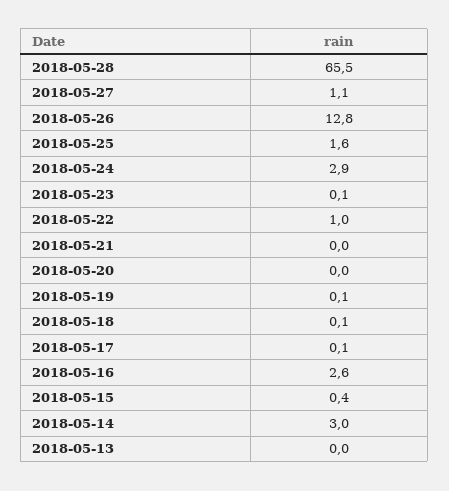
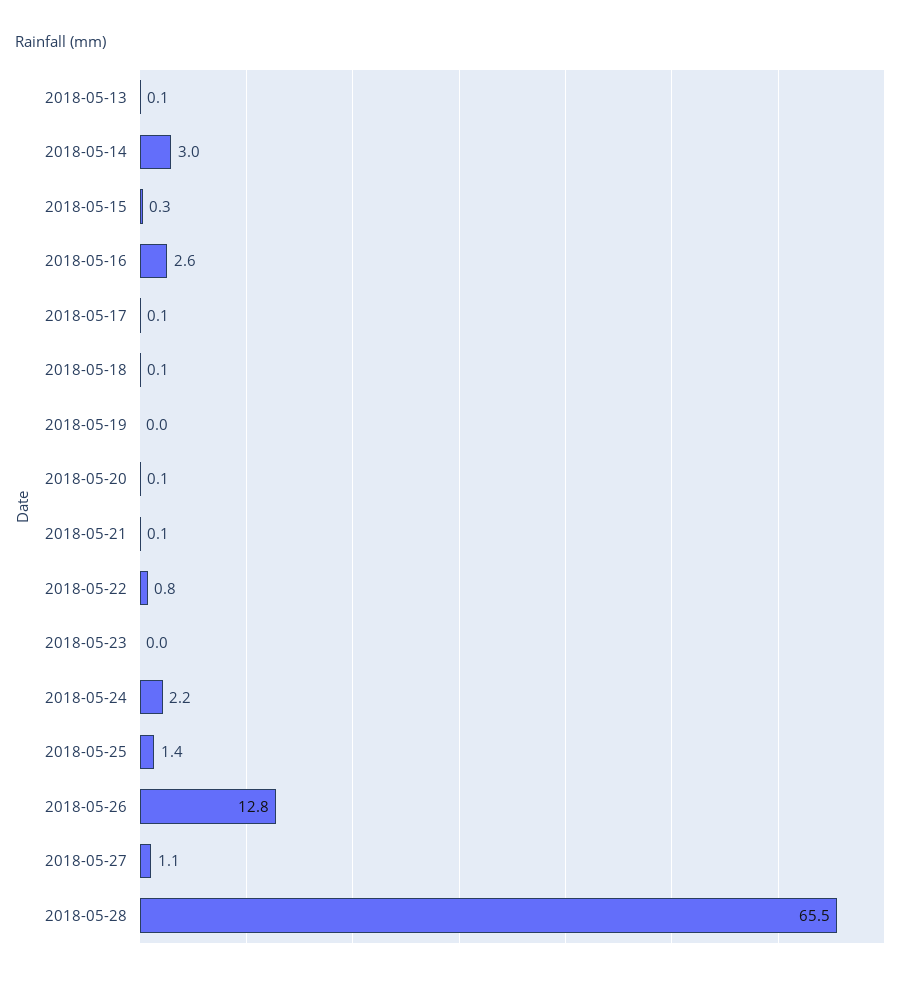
2018-05-25: 1.6 -> 1.4
2018-05-24: 2.9 -> 2.2
2018-05-23: 0.1 -> 0
2018-05-22: 1 -> 0.8
2018-05-21: 0 -> 0.1
2018-05-20: 0 -> 0.1
2018-05-19: 0.1 -> 0
2018-05-15: 0.4 -> 0.3
2018-05-13: 0 -> 0.1

